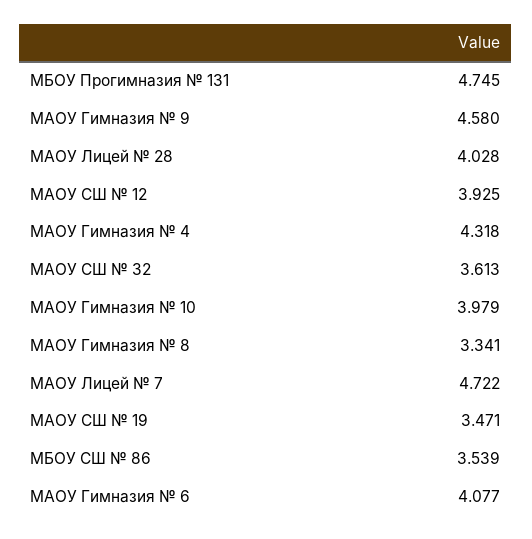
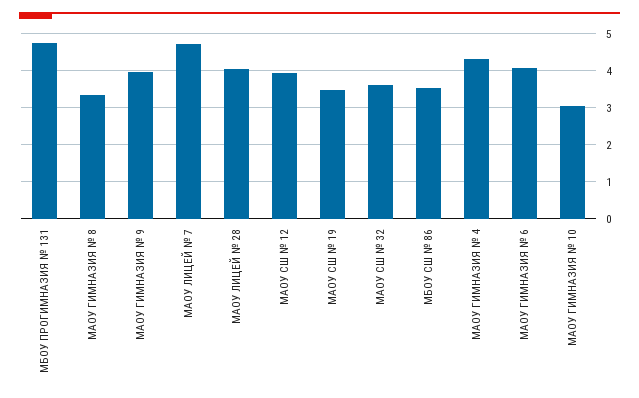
МАОУ Гимназия № 9: 4.58 -> 4
МАОУ Гимназия № 10: 3.979 -> 3

